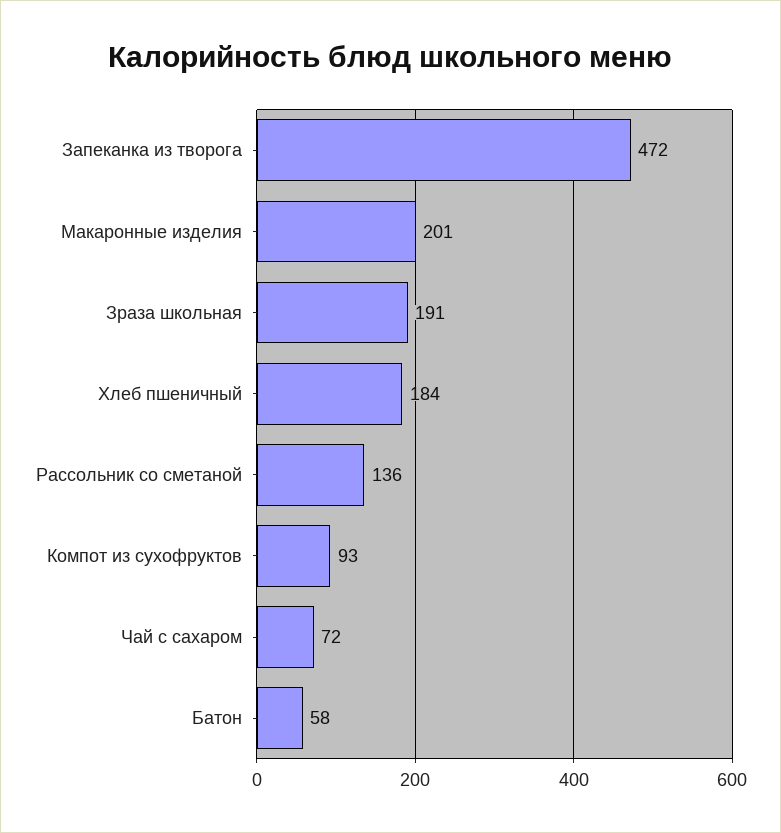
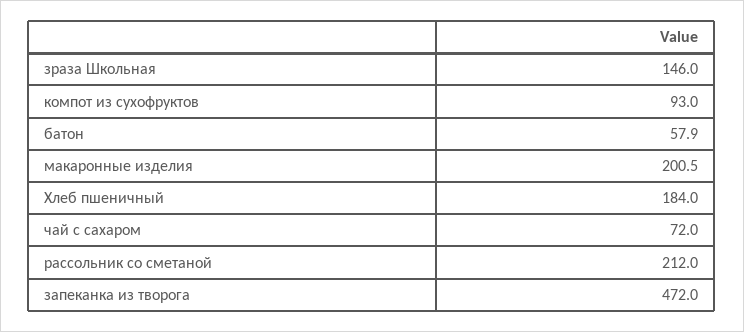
Зраза школьная: 191 -> 146
Рассольник со сметаной: 136 -> 212

